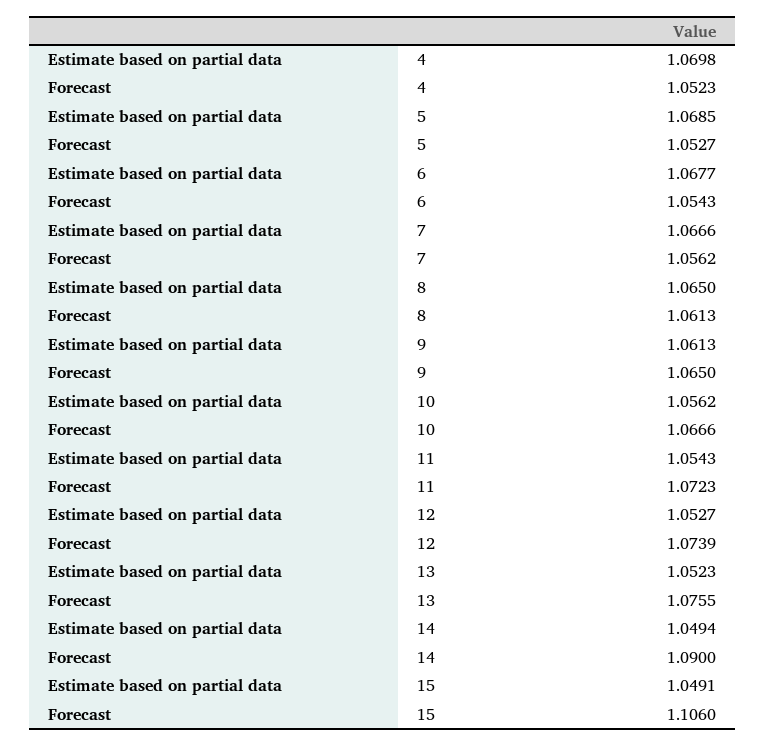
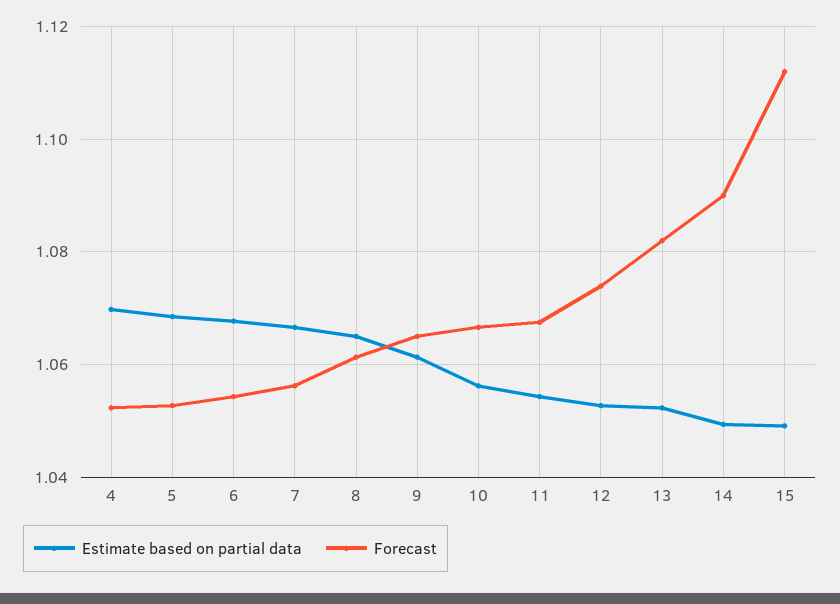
Forecast, 11: 1.0723 -> 1.068
Forecast, 13: 1.0755 -> 1.082
Forecast, 15: 1.106 -> 1.112

